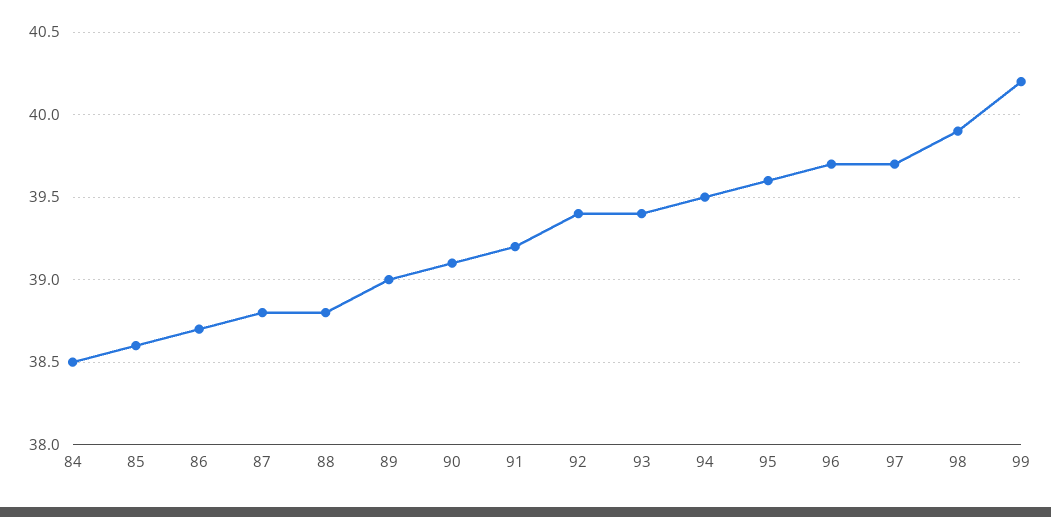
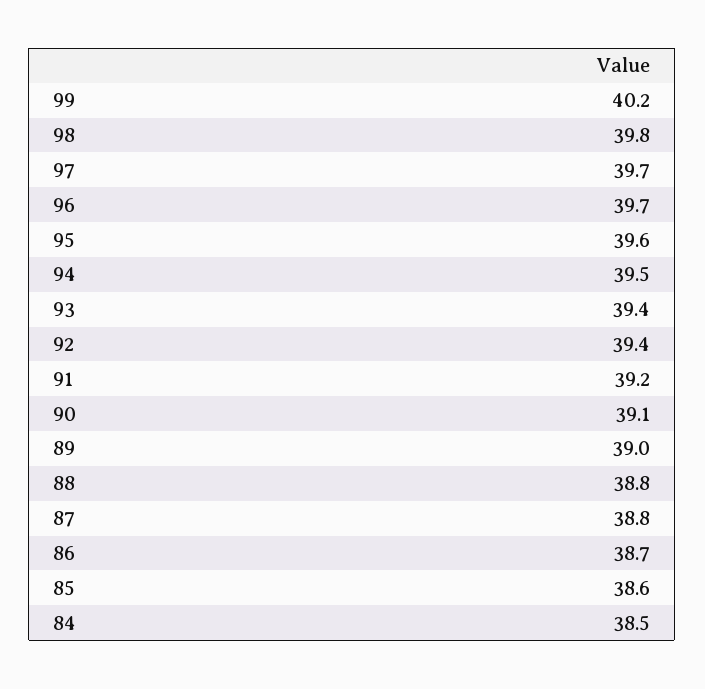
98: 39.9 -> 39.8

